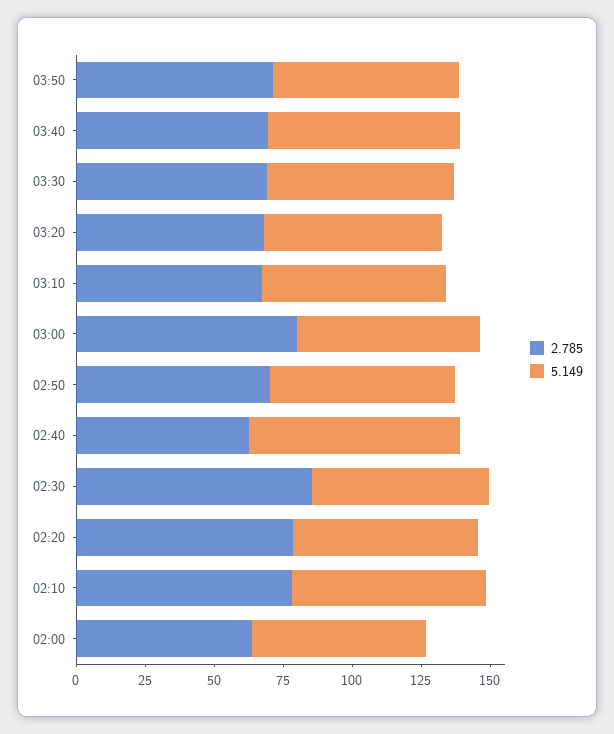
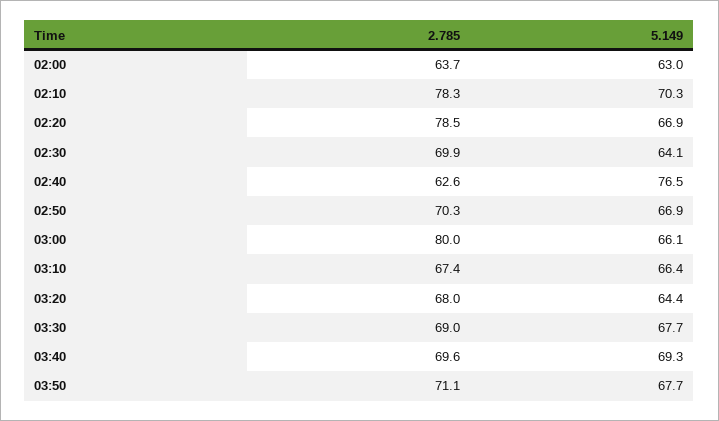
2.785, 02:30: 85 -> 69.9

